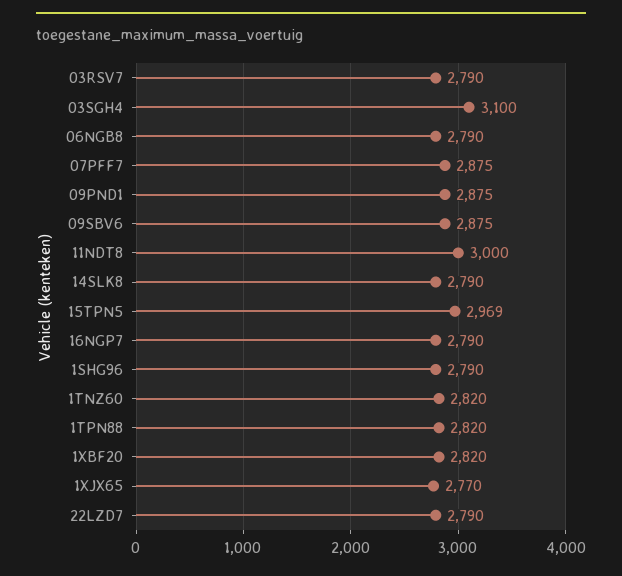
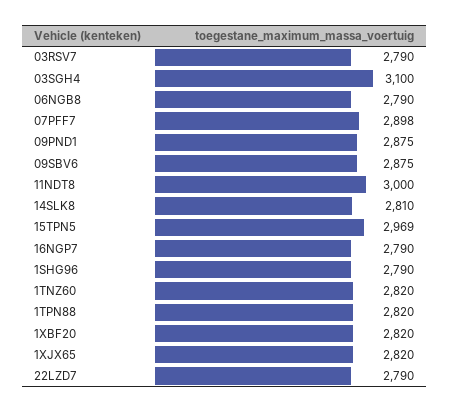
07PFF7: 2875 -> 2898
14SLK8: 2790 -> 2810
1XJX65: 2770 -> 2820

